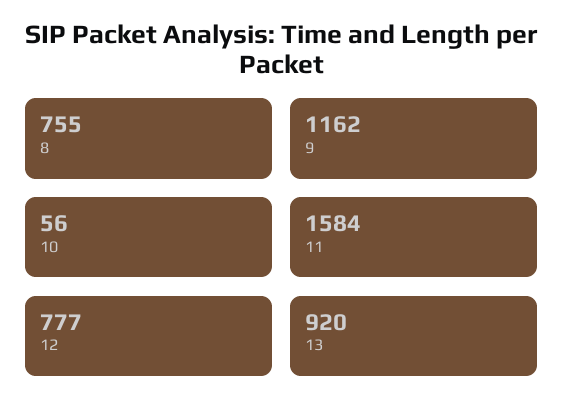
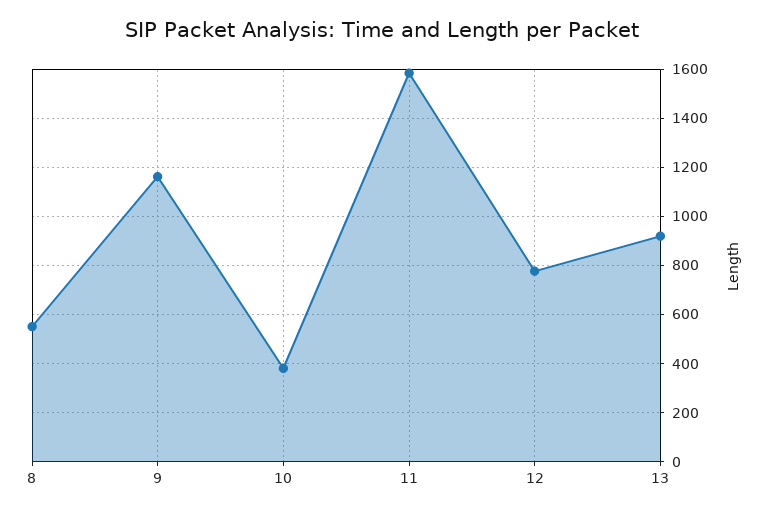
8: 755 -> 550
10: 56 -> 375

